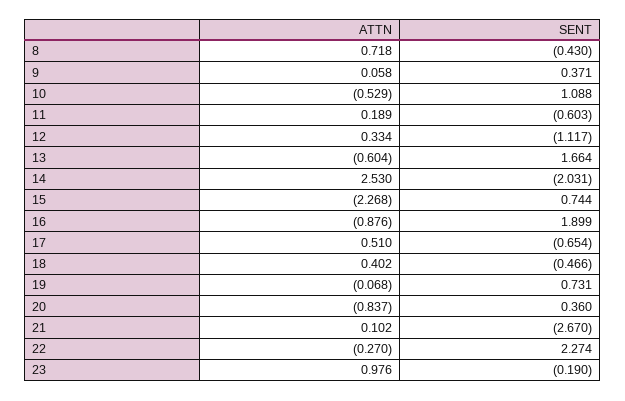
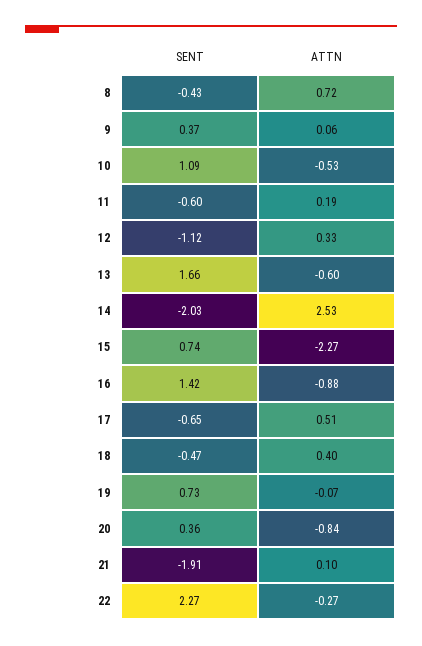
SENT, 16: 1.899 -> 1.42
SENT, 21: -2.67 -> -1.91
ATTN, 23: 0.976 -> none
SENT, 23: -0.19 -> none

